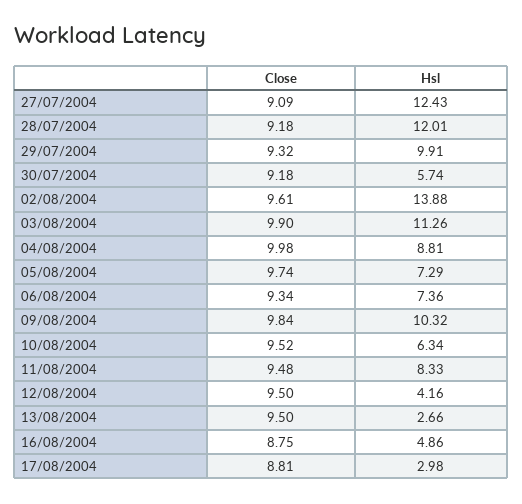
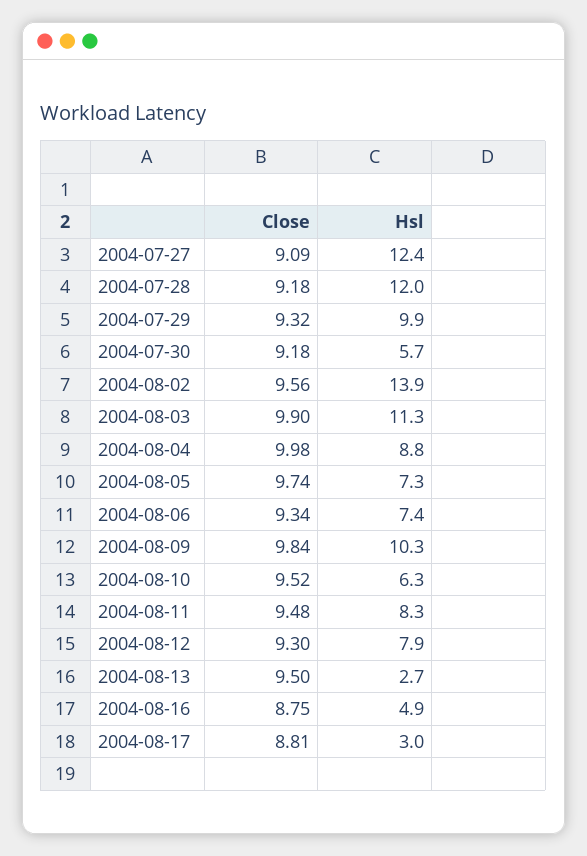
Close, 02/08/2004: 9.61 -> 9.56
Close, 12/08/2004: 9.5 -> 9.3
Hsl, 12/08/2004: 4.16 -> 7.9

